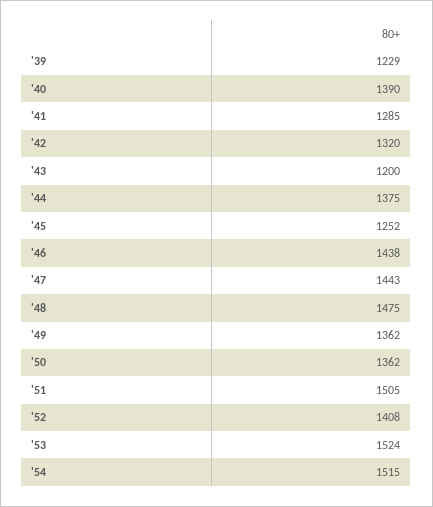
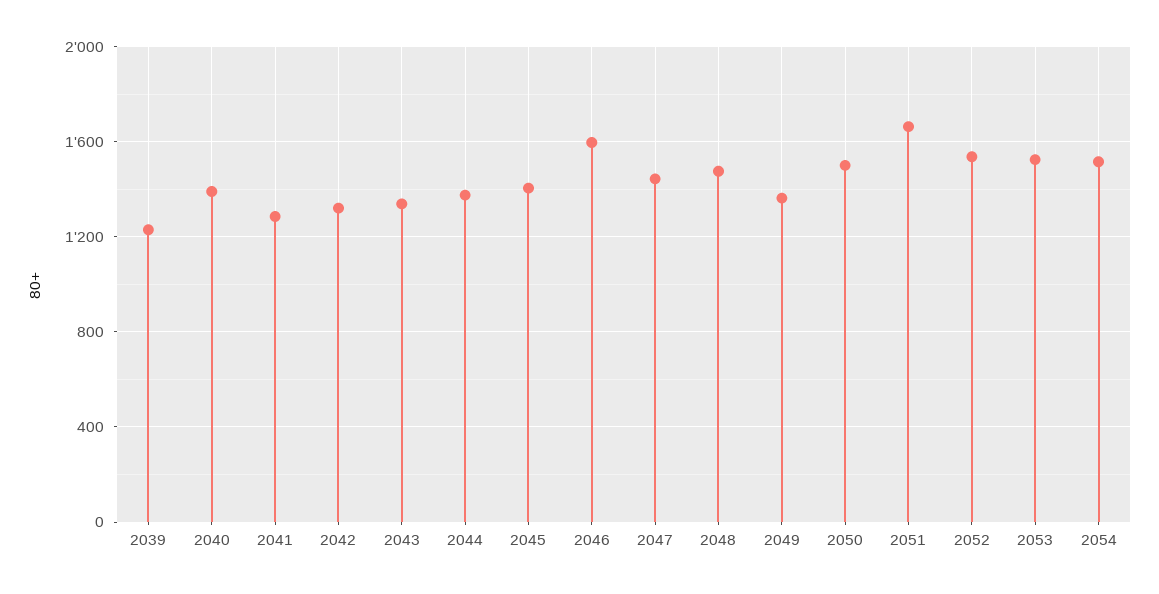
'43: 1200 -> 1350
'45: 1252 -> 1400
'46: 1438 -> 1600
'50: 1362 -> 1500
'51: 1505 -> 1650
'52: 1408 -> 1550

